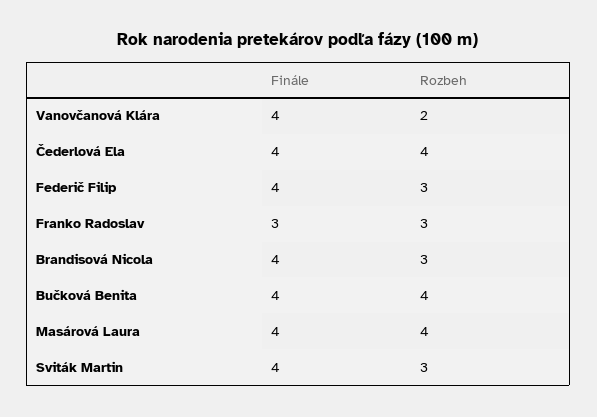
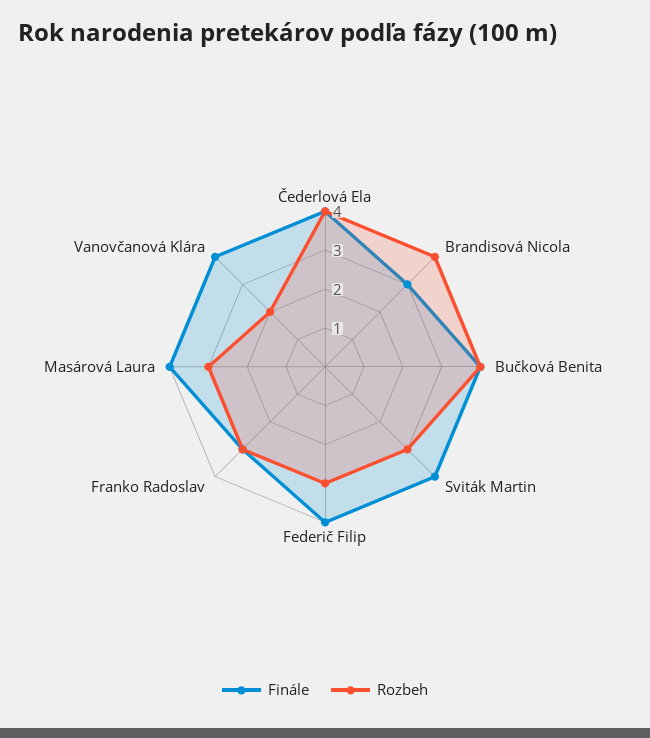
Finále, Brandisová Nicola: 4 -> 3
Rozbeh, Brandisová Nicola: 3 -> 4
Rozbeh, Masárová Laura: 4 -> 3

